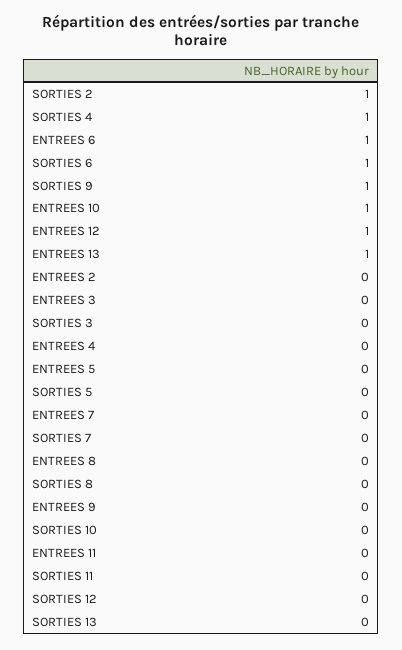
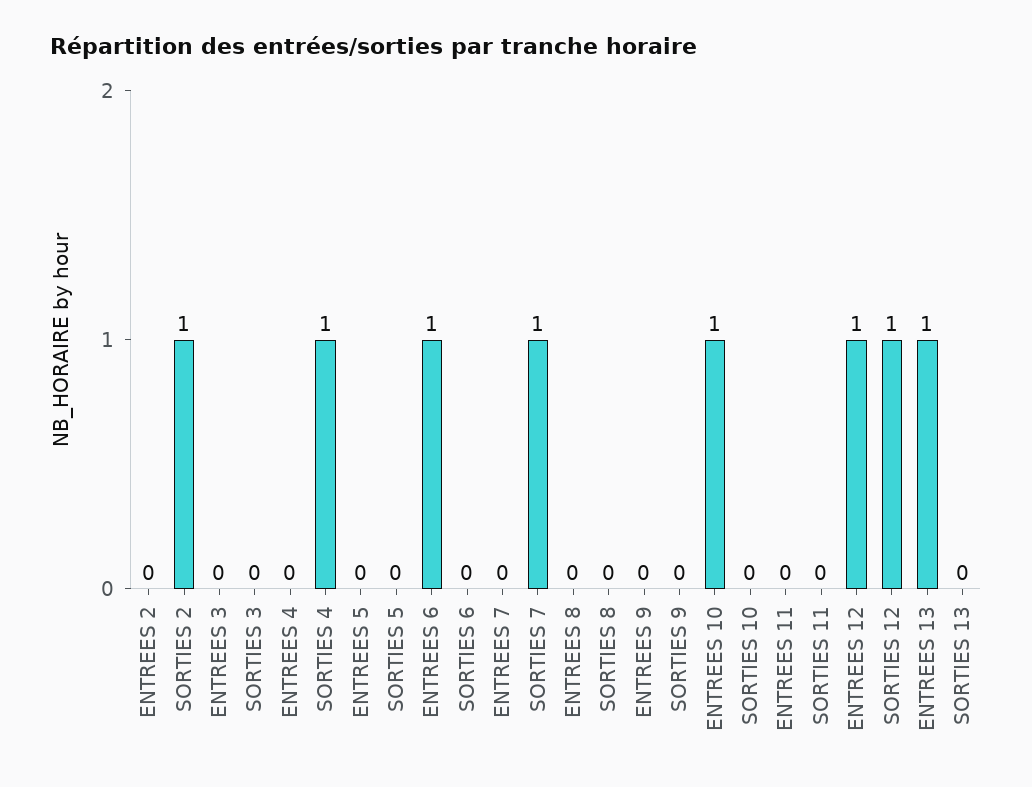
SORTIES 6: 1 -> 0
SORTIES 9: 1 -> 0
SORTIES 7: 0 -> 1
SORTIES 12: 0 -> 1

